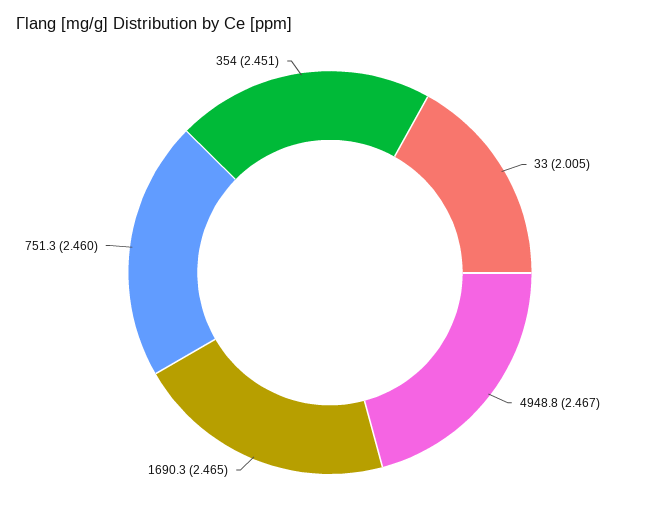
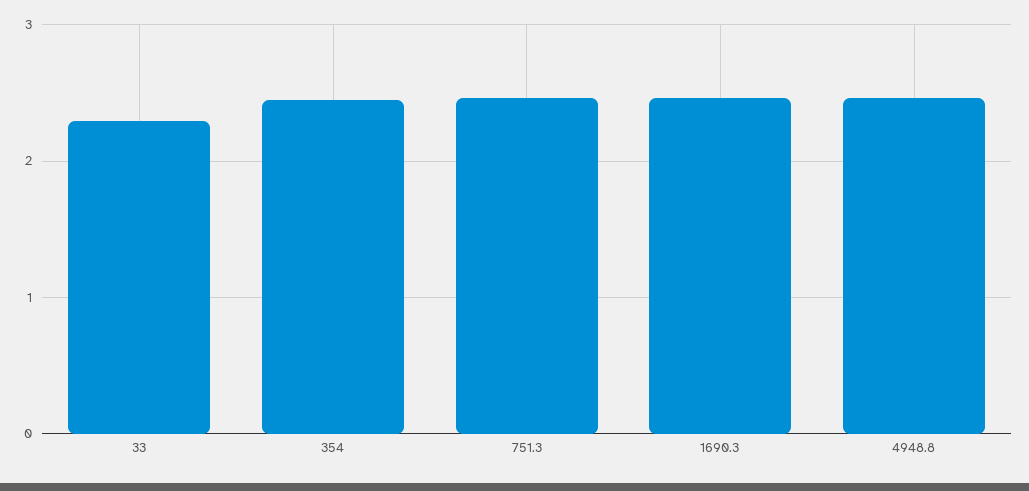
33: 2.005 -> 2.3

